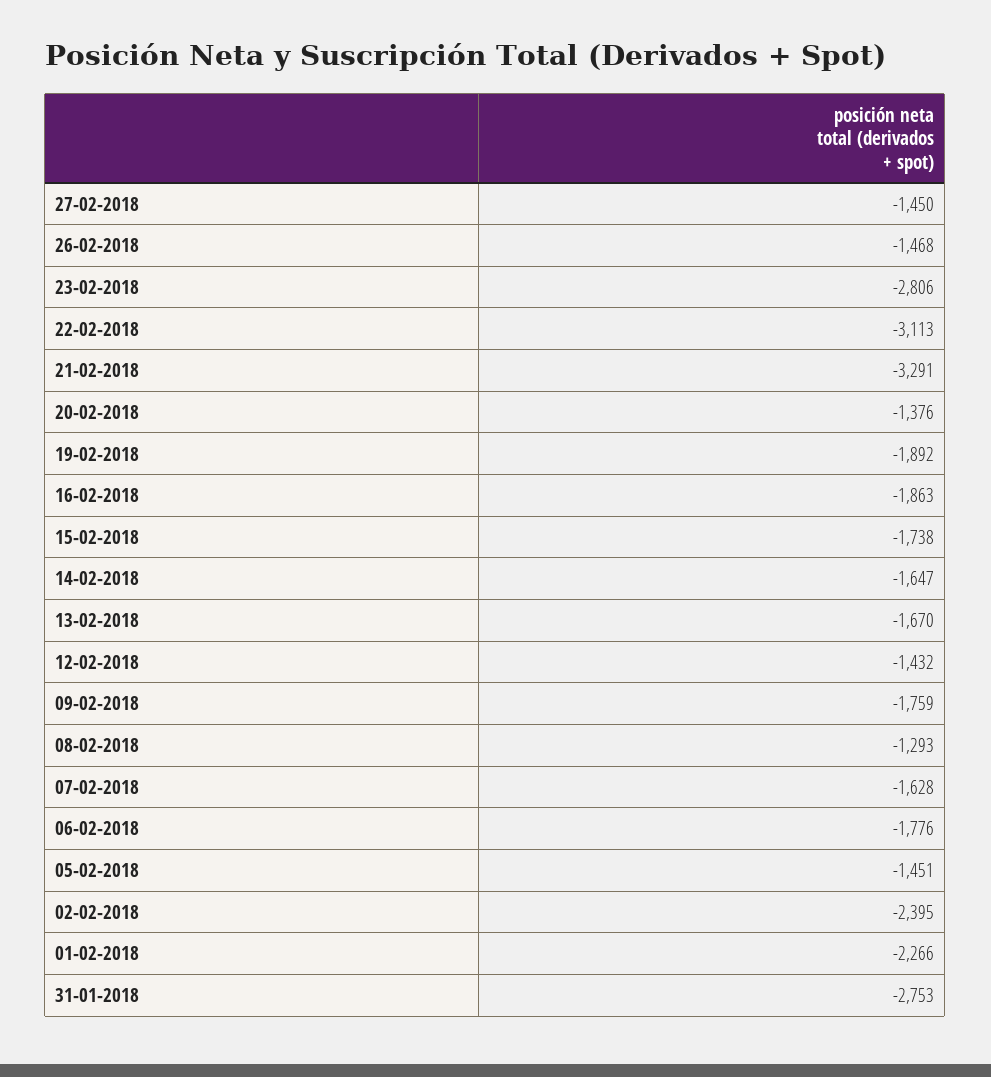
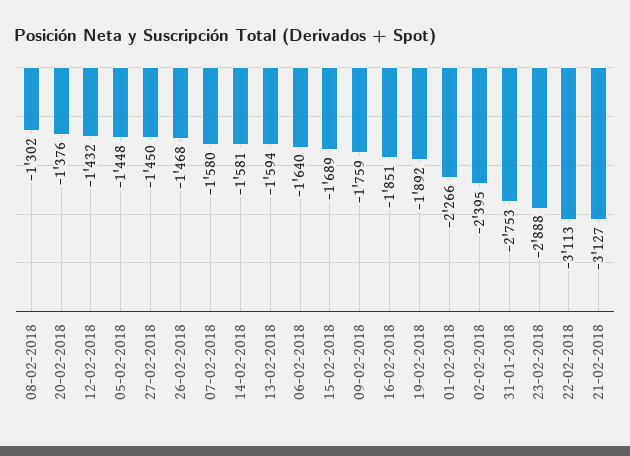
23-02-2018: -2806 -> -2888
21-02-2018: -3291 -> -3127
16-02-2018: -1863 -> -1851
15-02-2018: -1738 -> -1689
14-02-2018: -1647 -> -1581
13-02-2018: -1670 -> -1594
08-02-2018: -1293 -> -1302
07-02-2018: -1628 -> -1580
06-02-2018: -1776 -> -1640
05-02-2018: -1451 -> -1448

